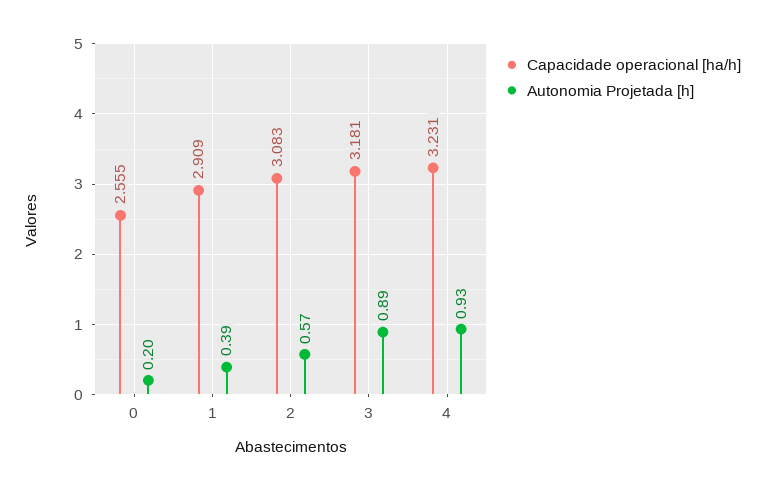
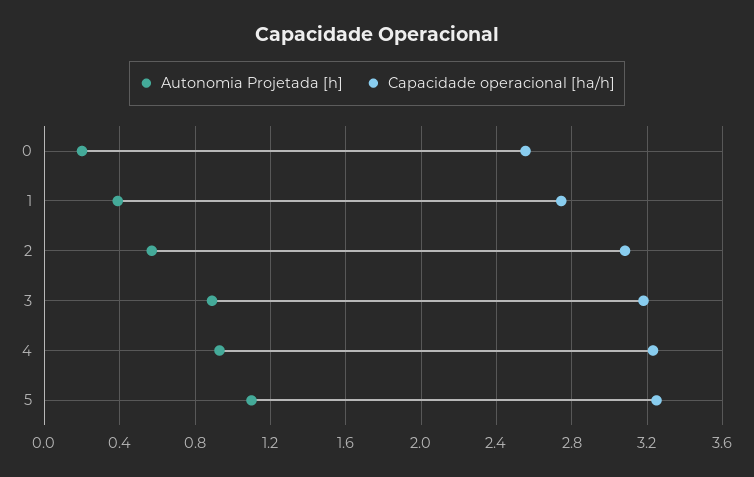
Capacidade operacional [ha/h], 1: 2.909 -> 2.75
Autonomia Projetada [h], 5: none -> 1.1
Capacidade operacional [ha/h], 5: none -> 3.25

